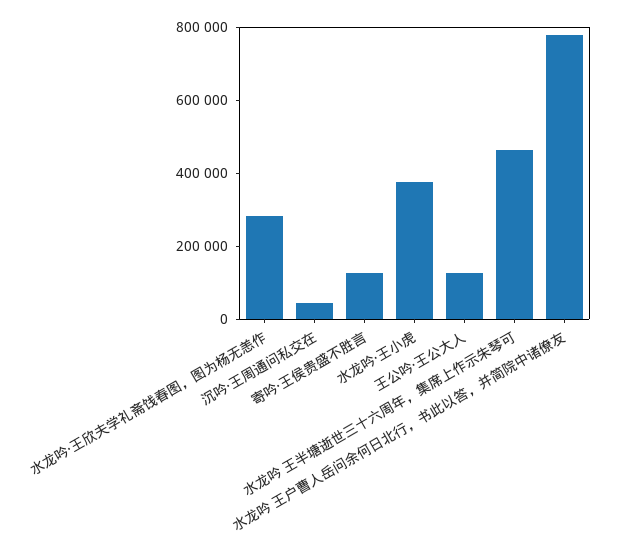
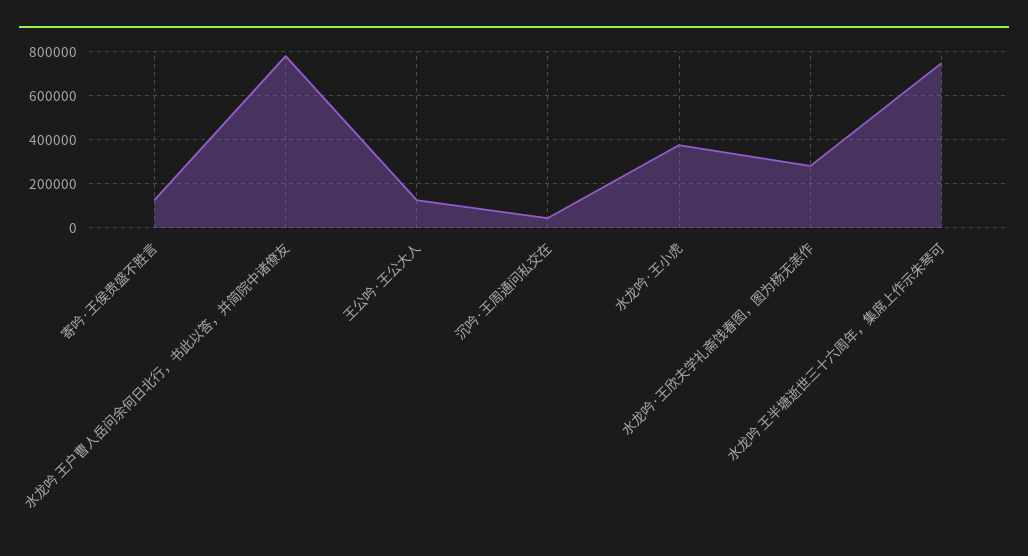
水龙吟 王半塘逝世三十六周年，集席上作示朱琴可: 450000 -> 750000

